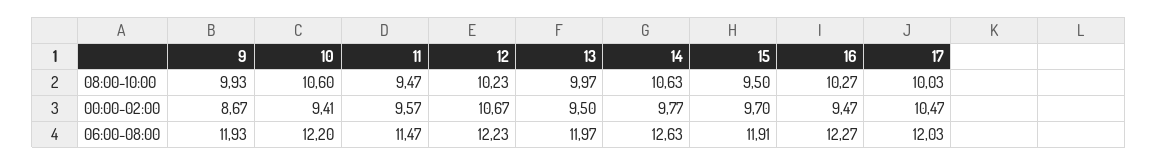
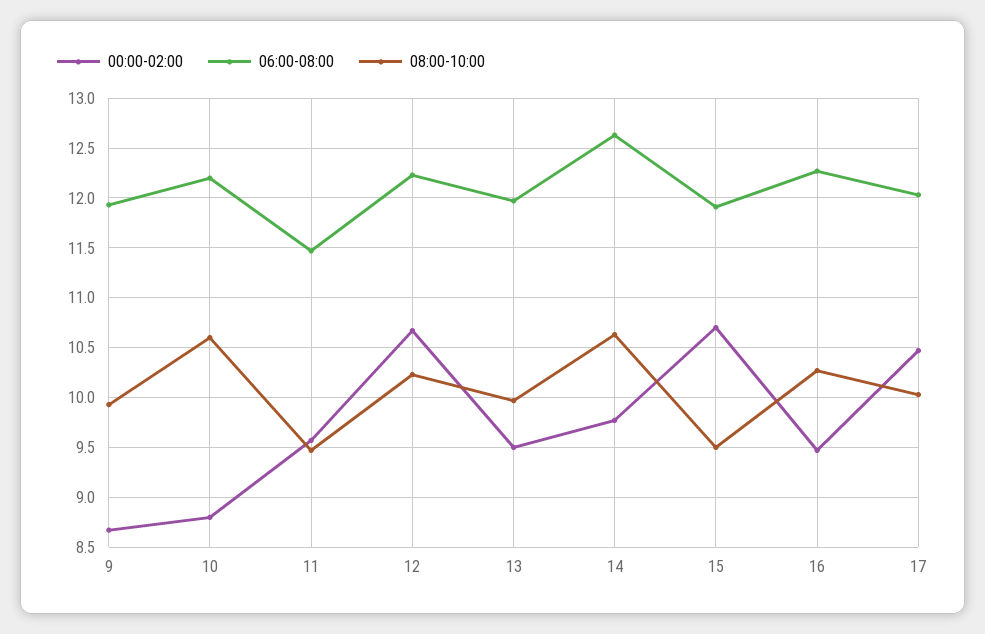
00:00-02:00, 10: 9.41 -> 8.8
00:00-02:00, 15: 9.7 -> 10.7

